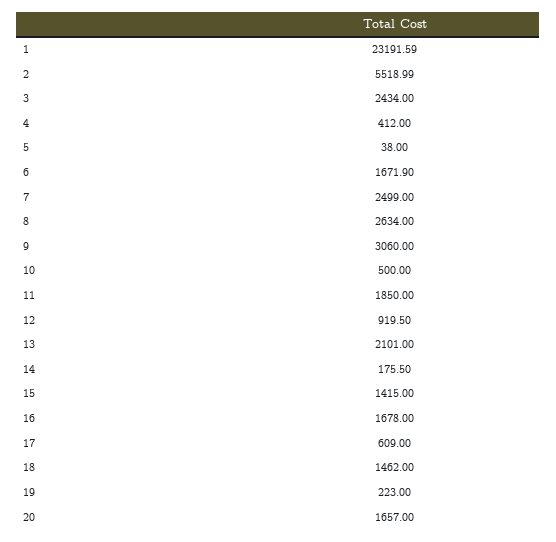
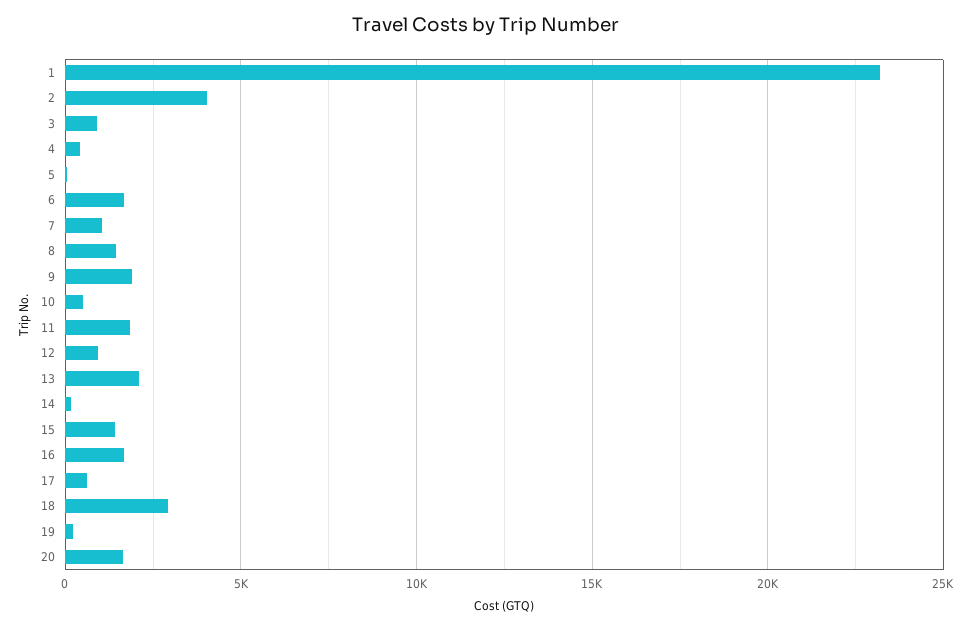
2: 5518.99 -> 4000
3: 2434 -> 1000
7: 2499 -> 1000
8: 2634 -> 1500
9: 3060 -> 2000
18: 1462 -> 3000

